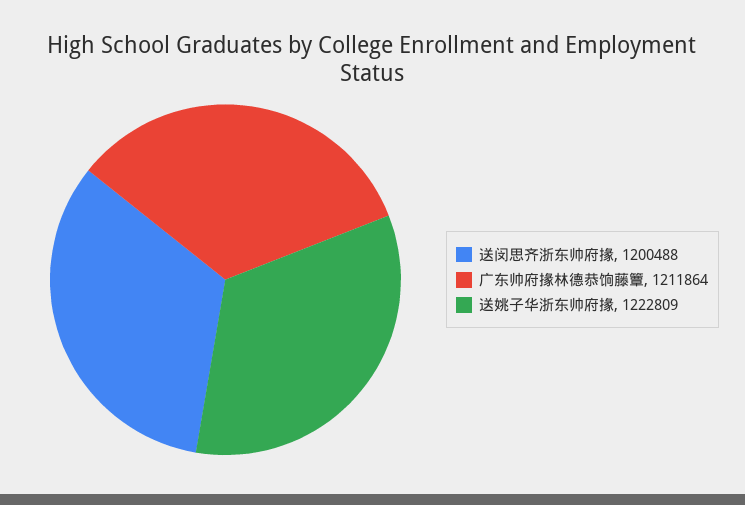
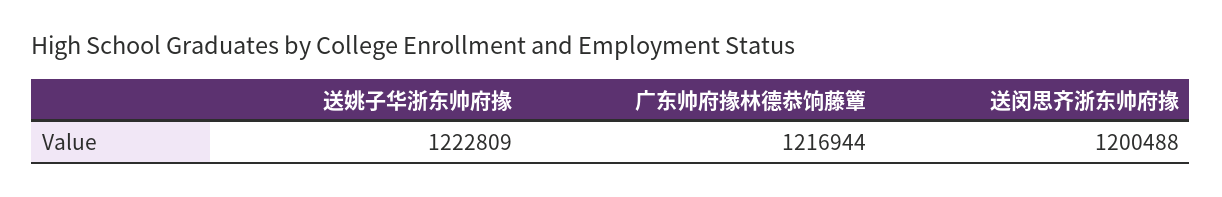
广东帅府掾林德恭饷藤簟: 1211864 -> 1216944

